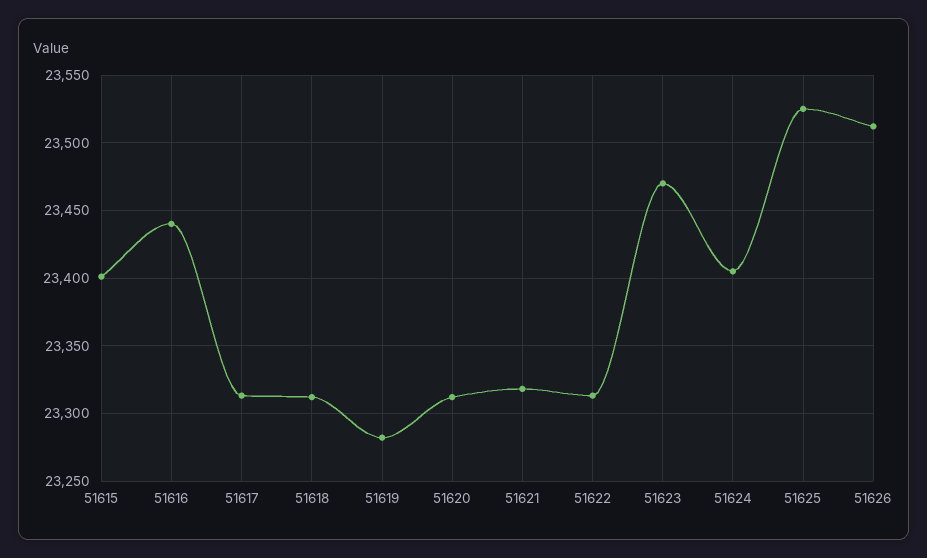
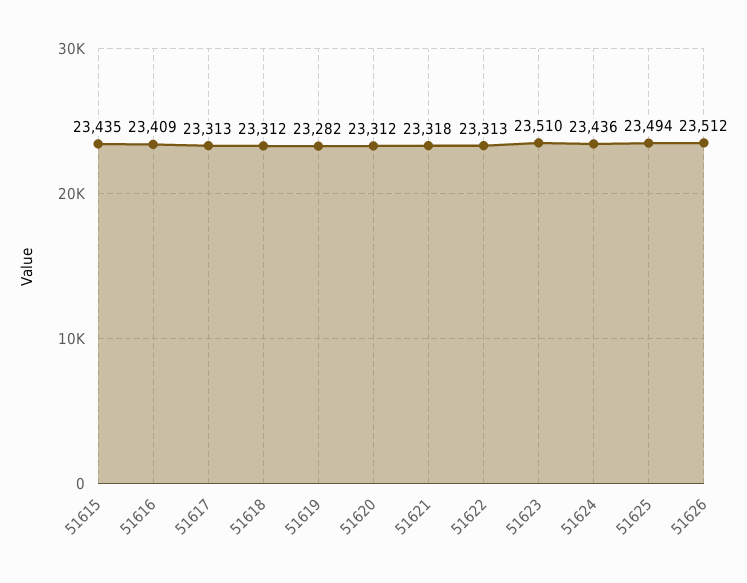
51615: 23400 -> 23435
51616: 23440 -> 23409
51623: 23470 -> 23510
51624: 23405 -> 23436
51625: 23525 -> 23494

